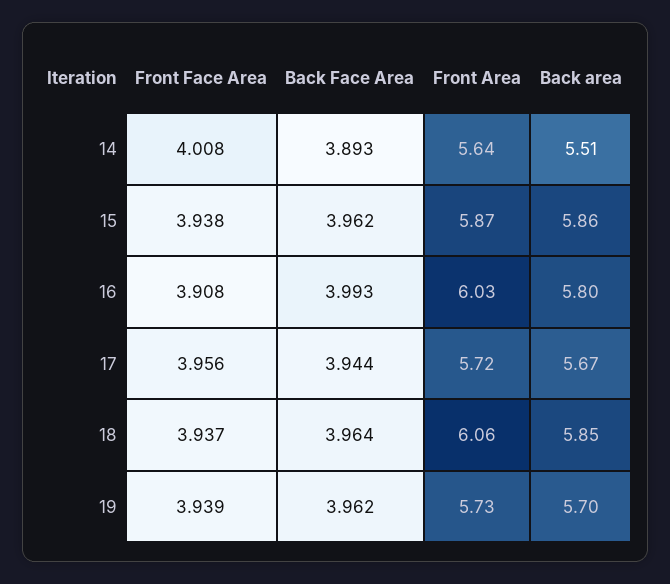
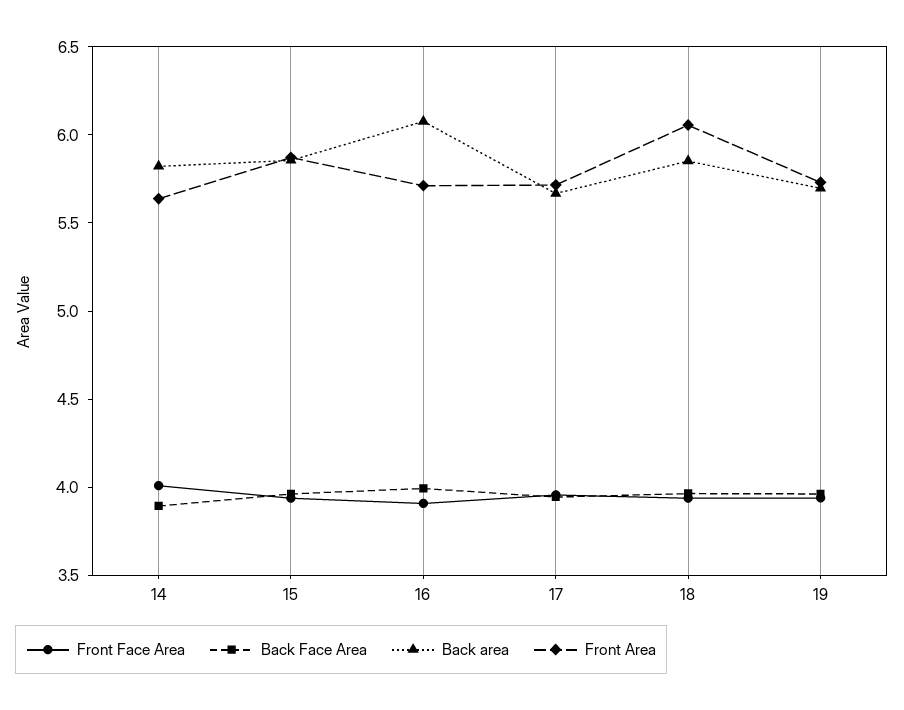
Back area, 14: 5.51 -> 5.8
Front Area, 16: 6.03 -> 5.7
Back area, 16: 5.8 -> 6.1

